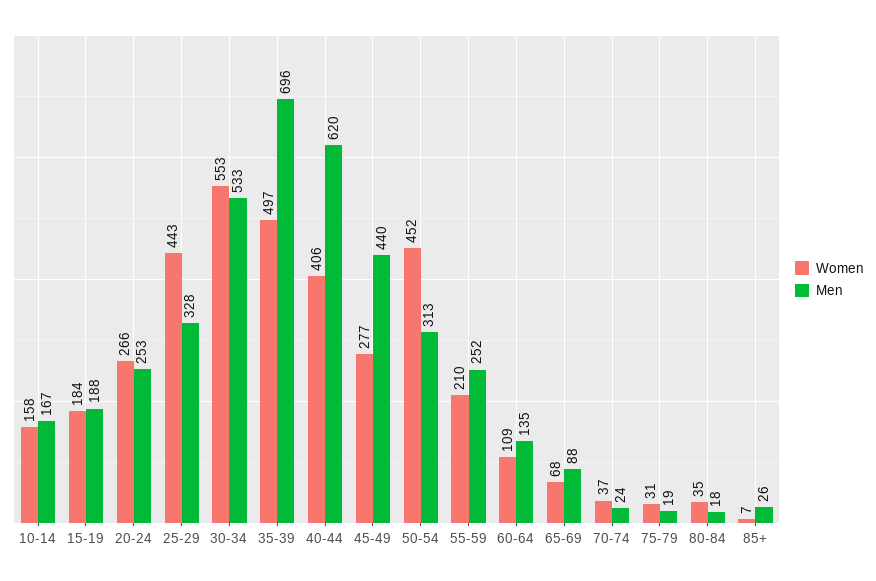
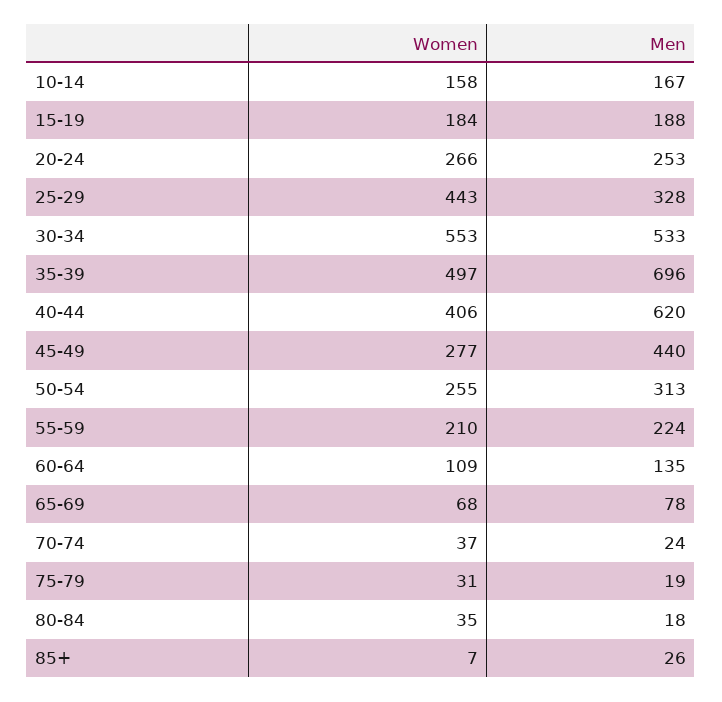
Women, 50-54: 452 -> 255
Men, 55-59: 252 -> 224
Men, 65-69: 88 -> 78

